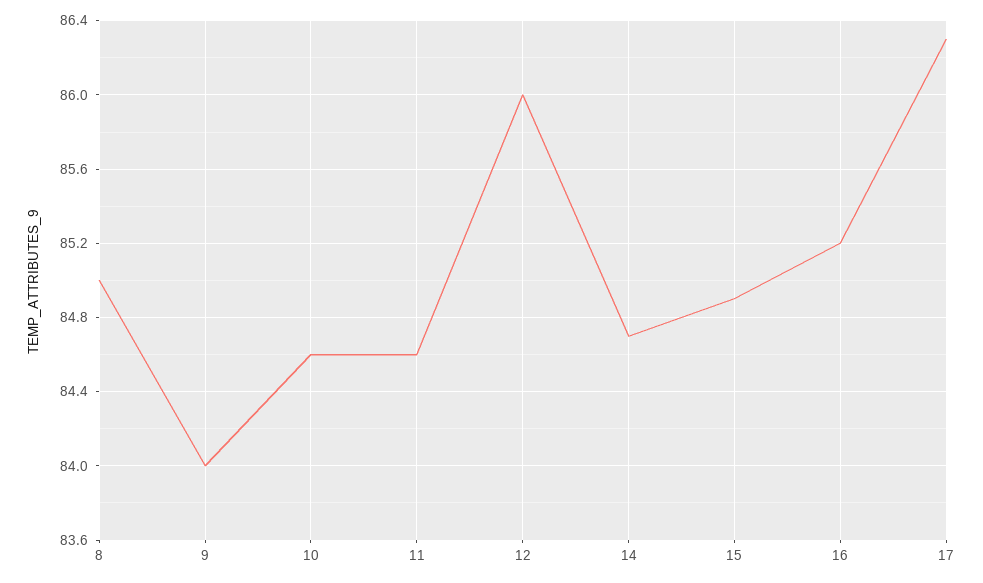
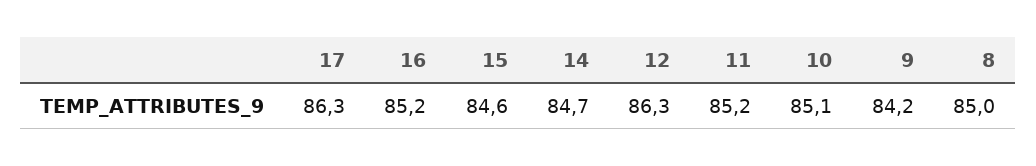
9: 84 -> 84.2
10: 84.6 -> 85.1
11: 84.6 -> 85.2
12: 86 -> 86.3
15: 84.9 -> 84.6

